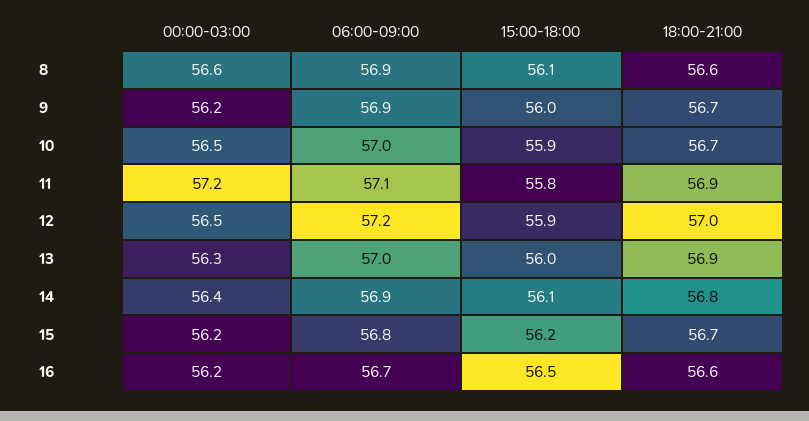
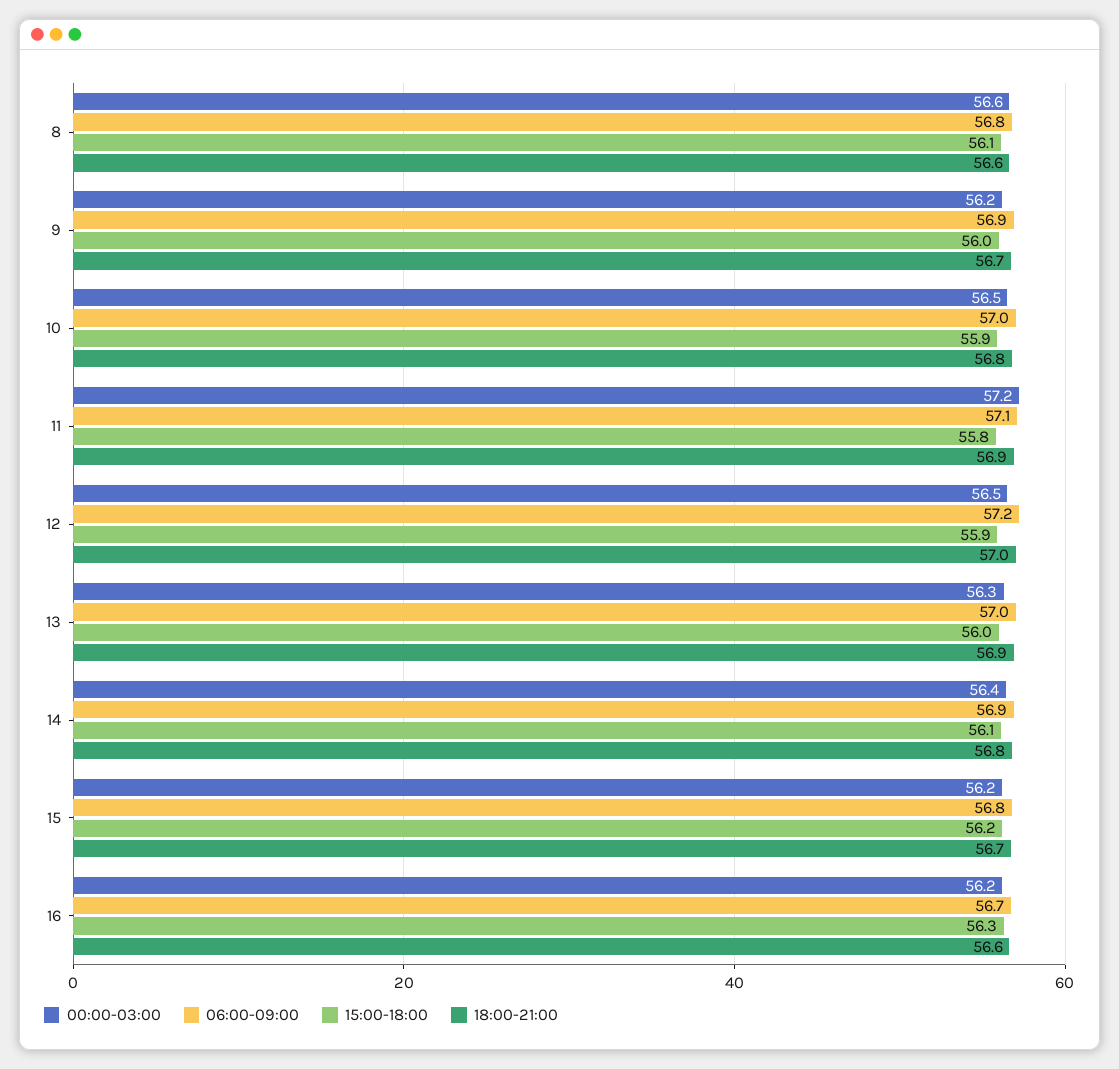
06:00-09:00, 8: 56.9 -> 56.8
18:00-21:00, 10: 56.7 -> 56.8
15:00-18:00, 16: 56.5 -> 56.3

